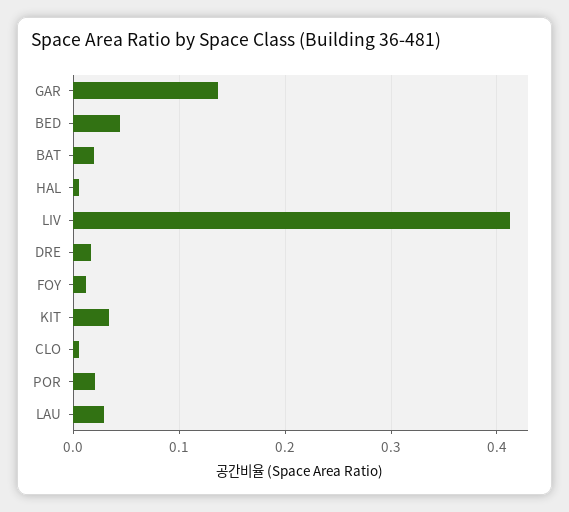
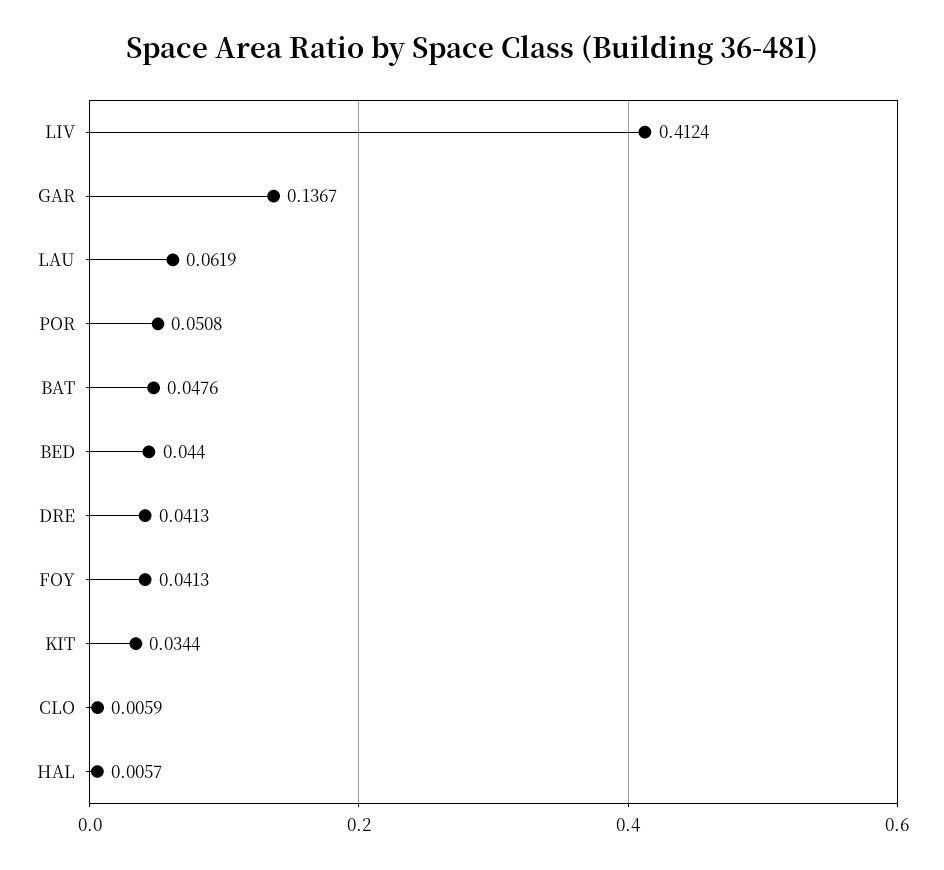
BAT: 0.02 -> 0.0476
DRE: 0.02 -> 0.0413
FOY: 0.01 -> 0.0413
POR: 0.02 -> 0.0508
LAU: 0.03 -> 0.0619

